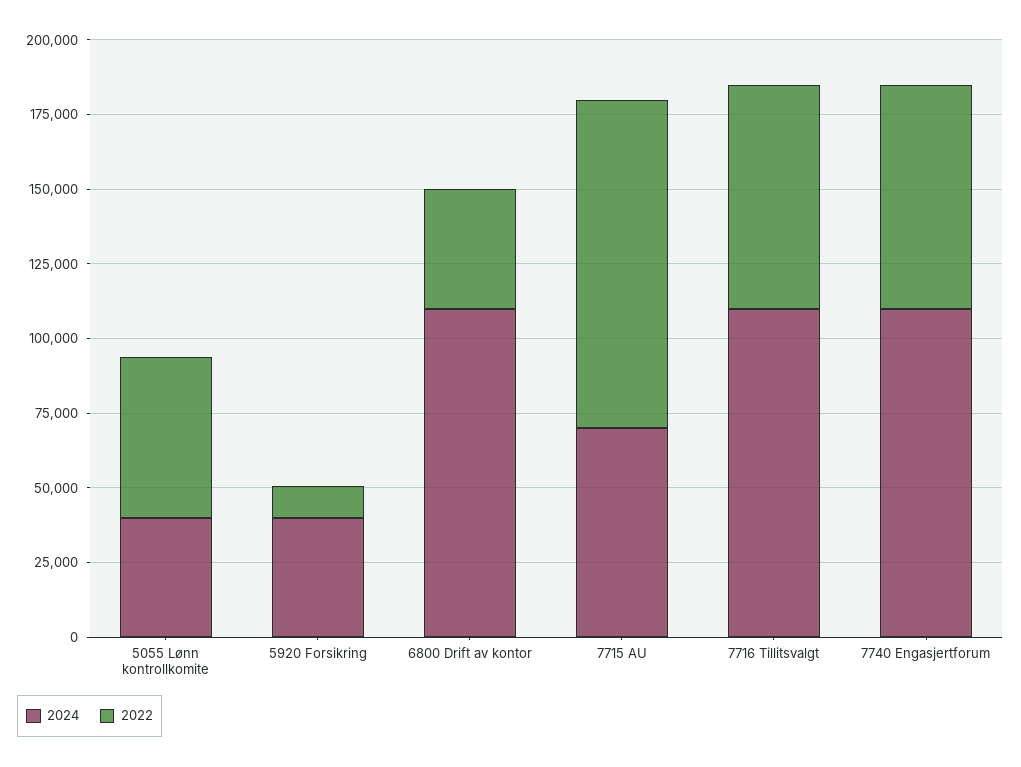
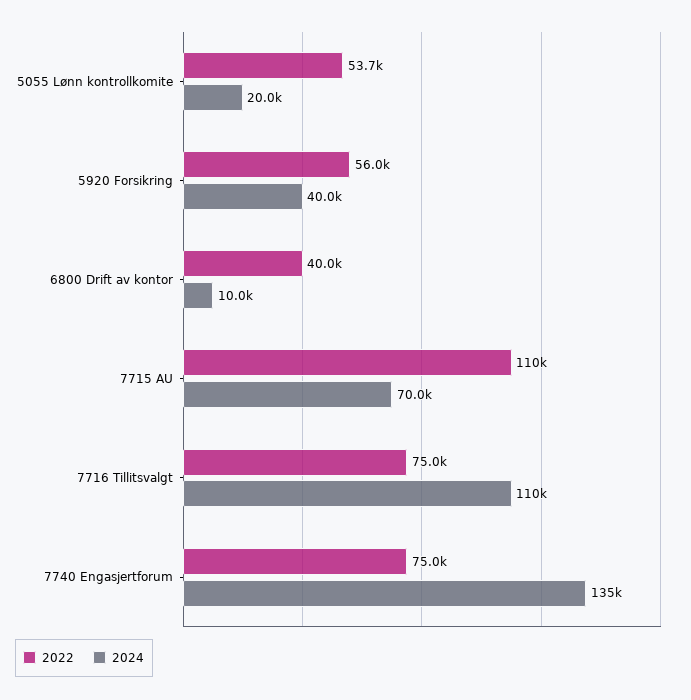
2024, 5055 Lønn kontrollkomite: 40000 -> 20000
2022, 5920 Forsikring: 10000 -> 56000
2024, 6800 Drift av kontor: 110000 -> 10000
2024, 7740 Engasjertforum: 110000 -> 135000

